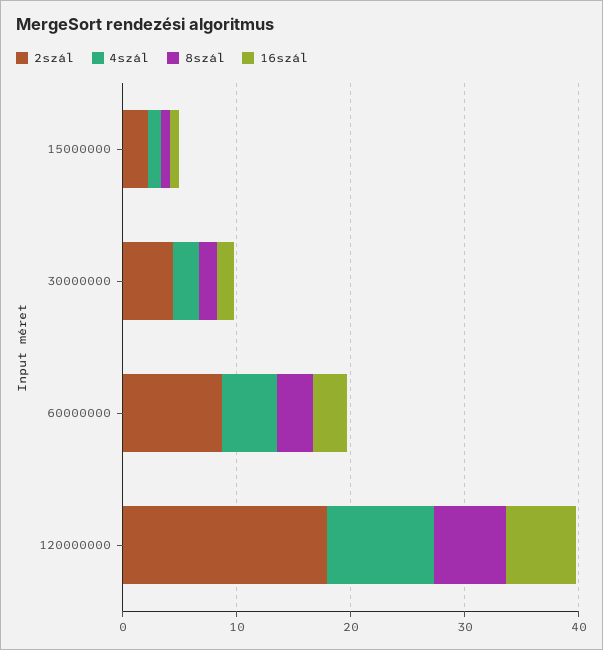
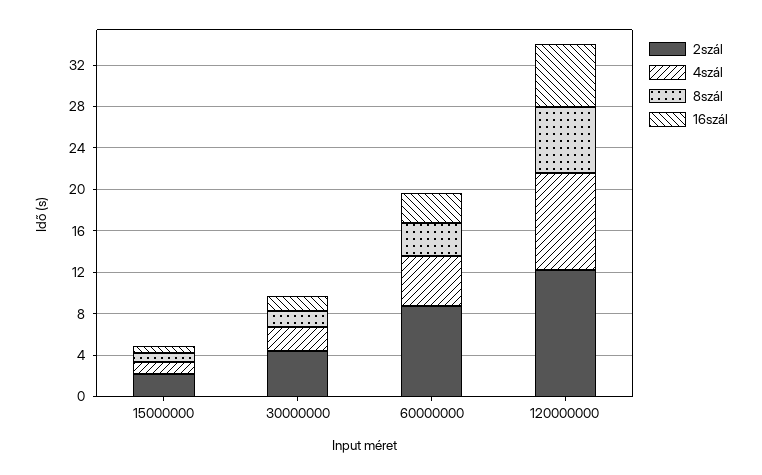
2szál, 120000000: 18 -> 12

